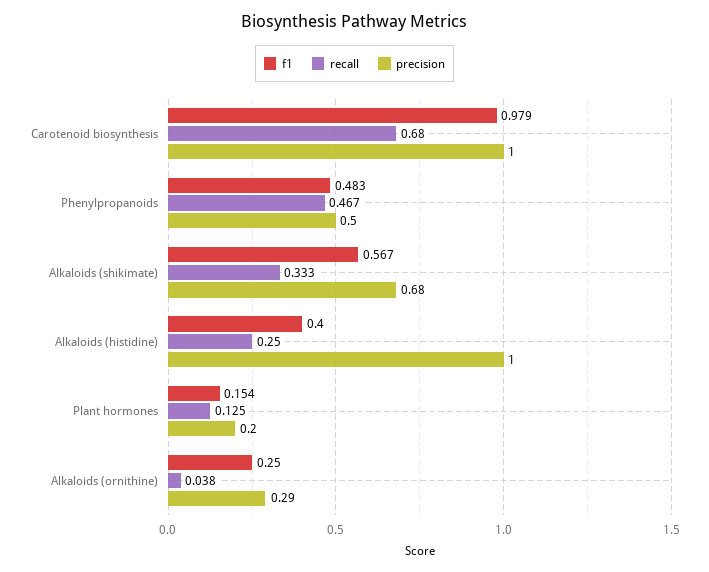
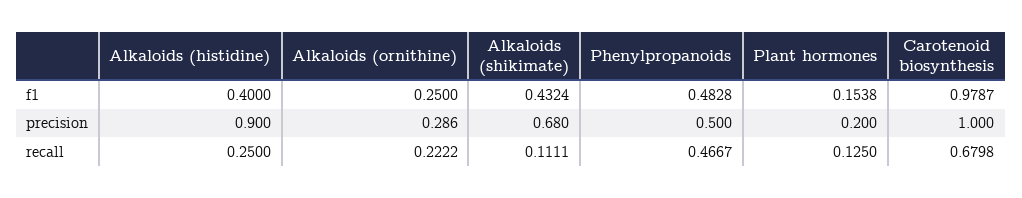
f1, Alkaloids (shikimate): 0.567 -> 0.4324
recall, Alkaloids (shikimate): 0.333 -> 0.1111
precision, Alkaloids (histidine): 1 -> 0.9
recall, Alkaloids (ornithine): 0.038 -> 0.2222

